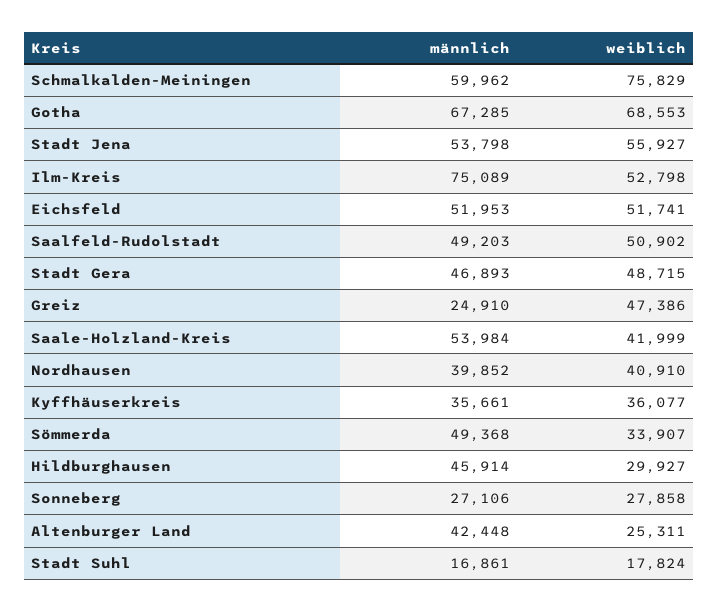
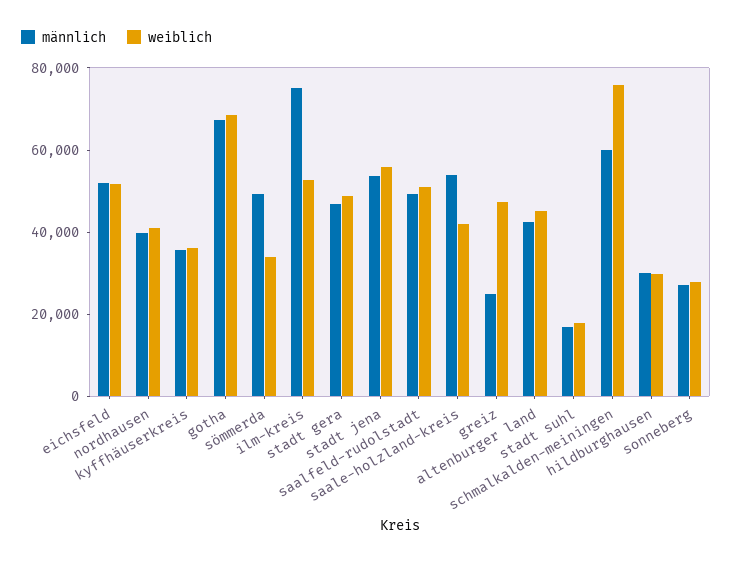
männlich, Hildburghausen: 45914 -> 30000
weiblich, Altenburger Land: 25311 -> 45000

